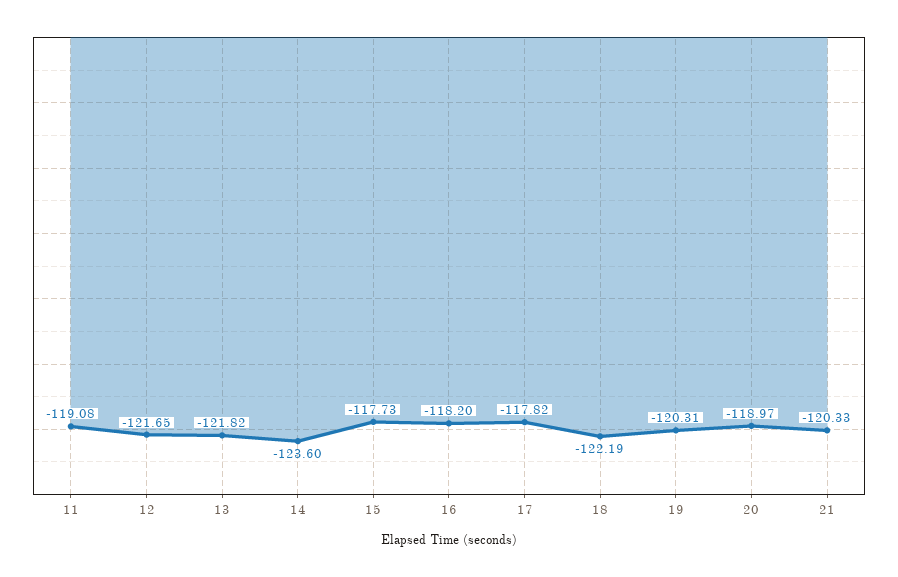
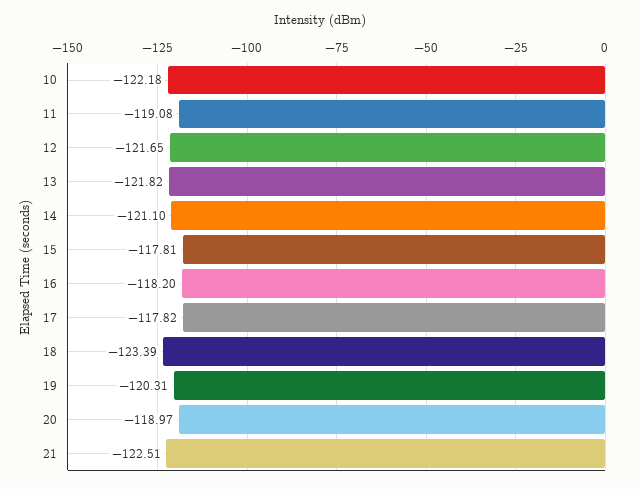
14: -123.6 -> -121.1
15: -117.73 -> -117.81
18: -122.19 -> -123.39
21: -120.33 -> -122.51
10: none -> -122.18

